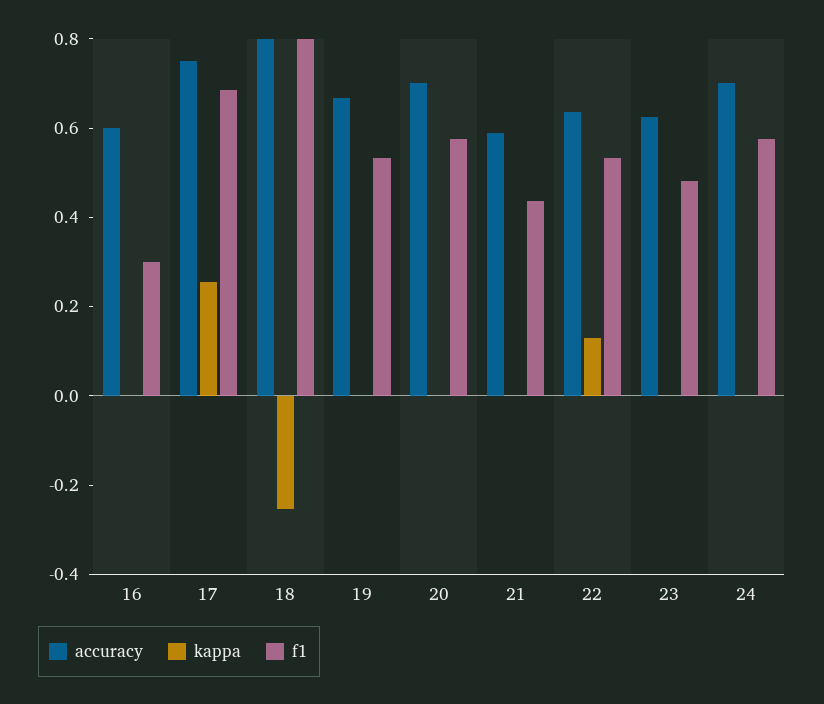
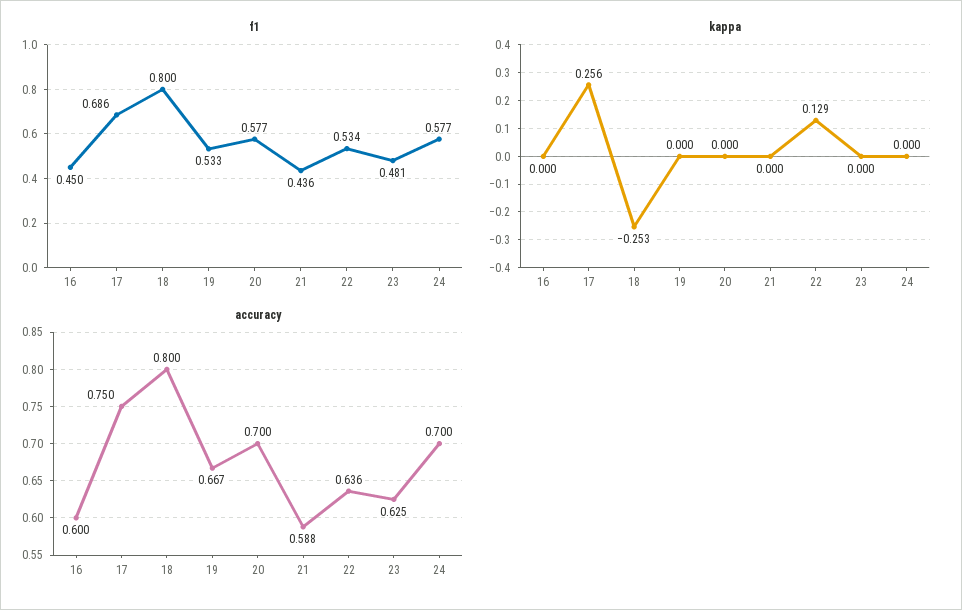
f1, 16: 0.3 -> 0.45

